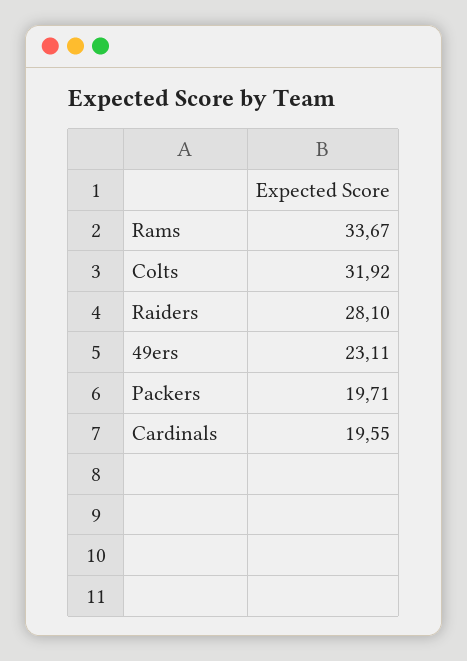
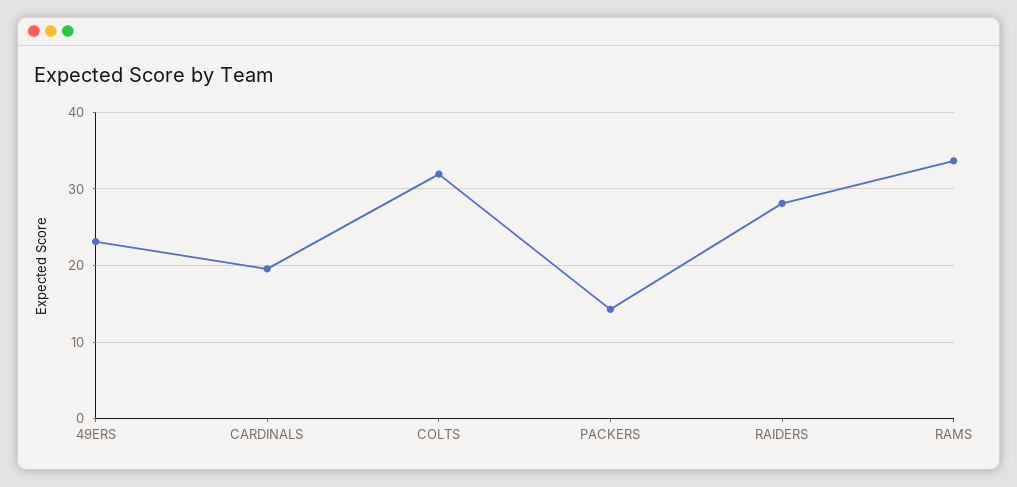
Packers: 19.71 -> 14

